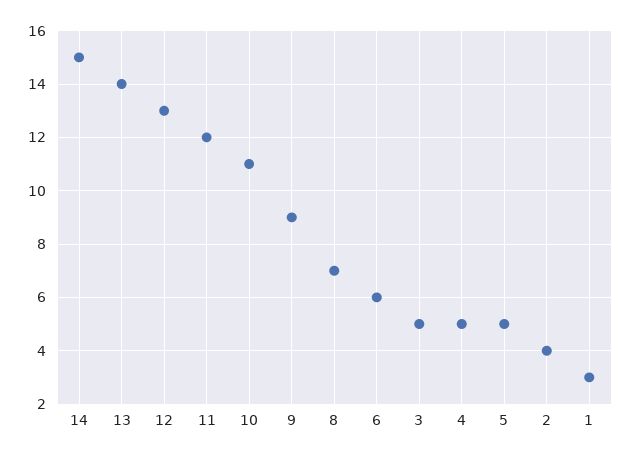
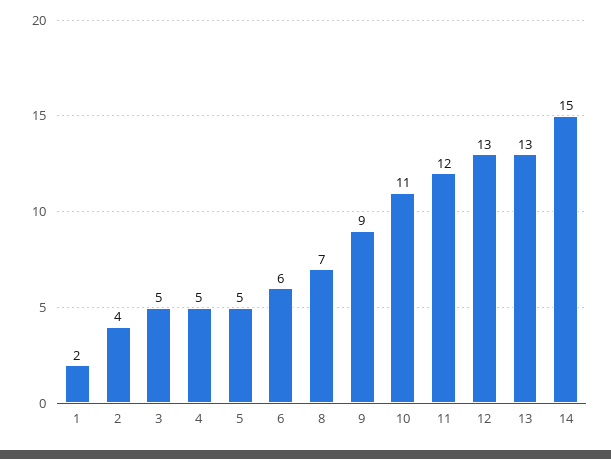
13: 14 -> 13
1: 3 -> 2

